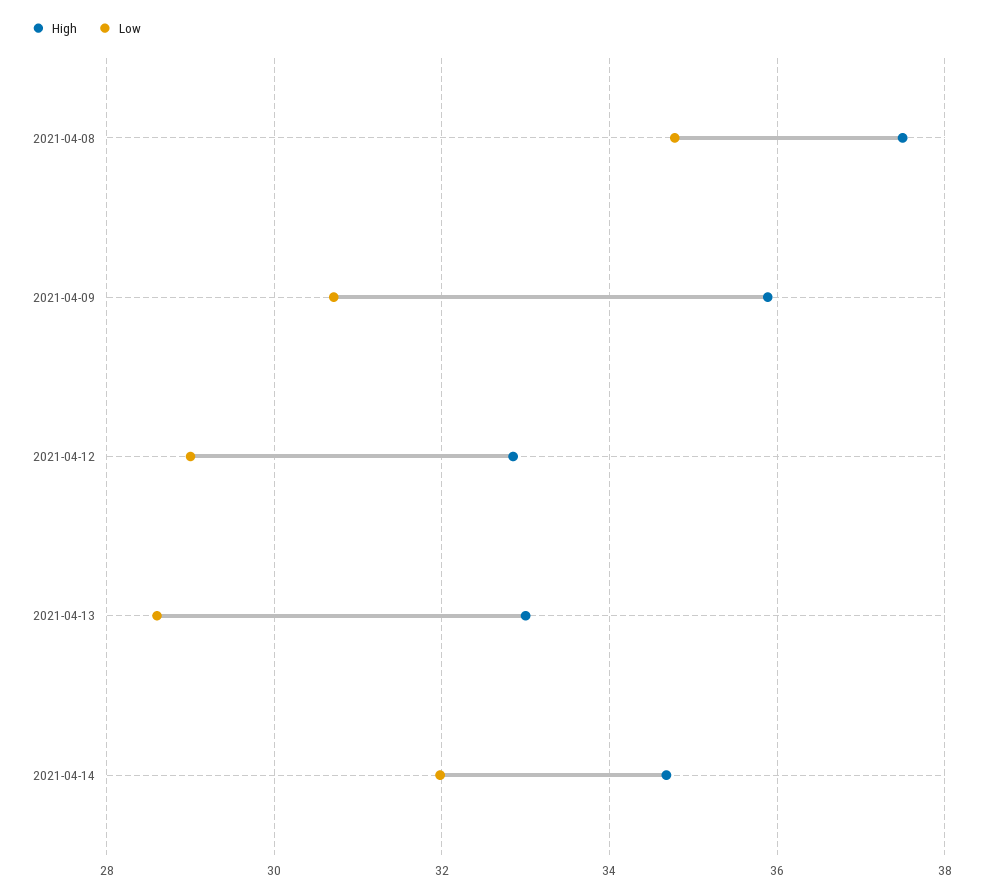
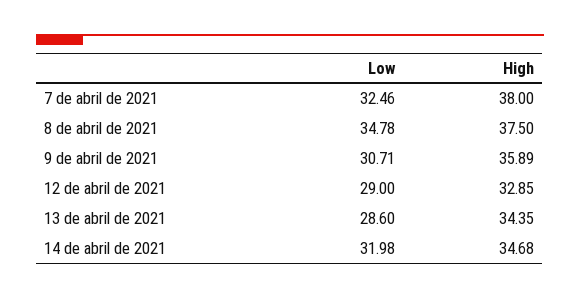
High, 2021-04-13: 33 -> 34.35
Low, 7 de abril de 2021: none -> 32.46
High, 7 de abril de 2021: none -> 38

